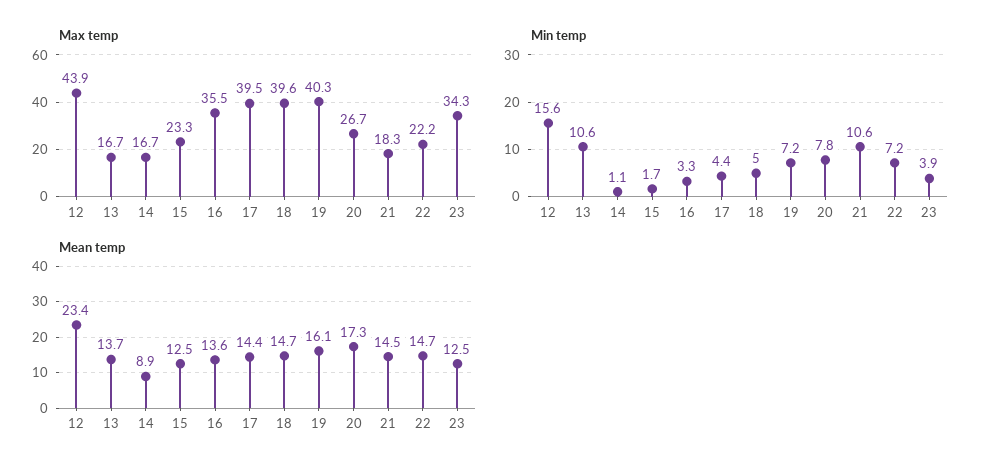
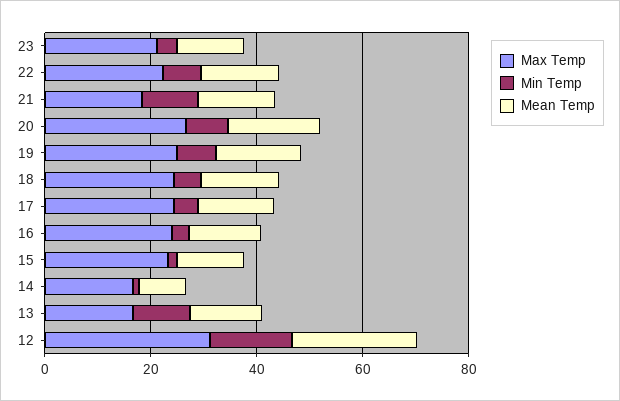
Max temp, 12: 43.9 -> 30
Max temp, 16: 35.5 -> 25
Max temp, 17: 39.5 -> 25
Max temp, 18: 39.6 -> 25
Max temp, 19: 40.3 -> 25
Max temp, 23: 34.3 -> 20

